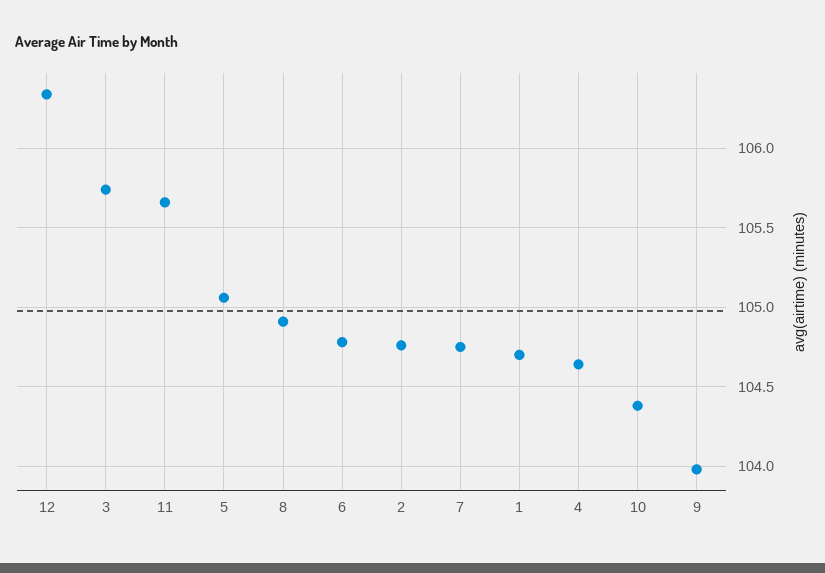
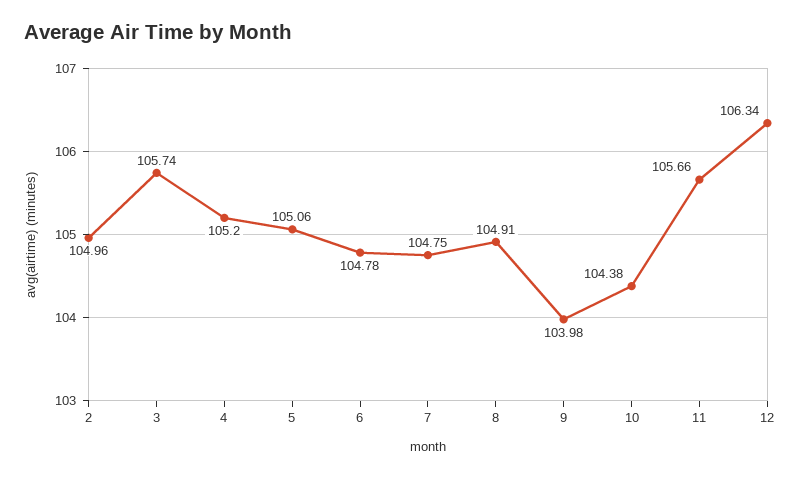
2: 104.75 -> 104.96
1: 104.7 -> none
4: 104.65 -> 105.2

